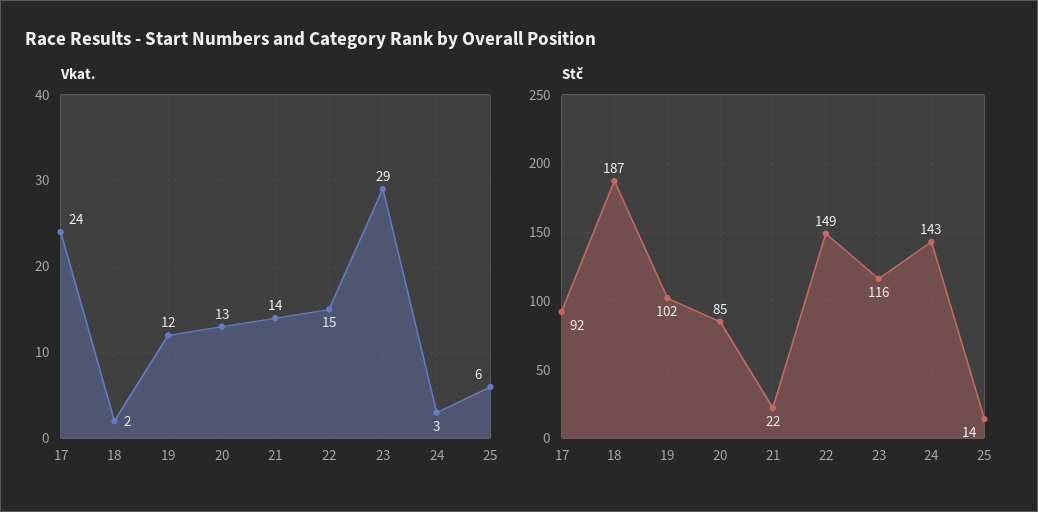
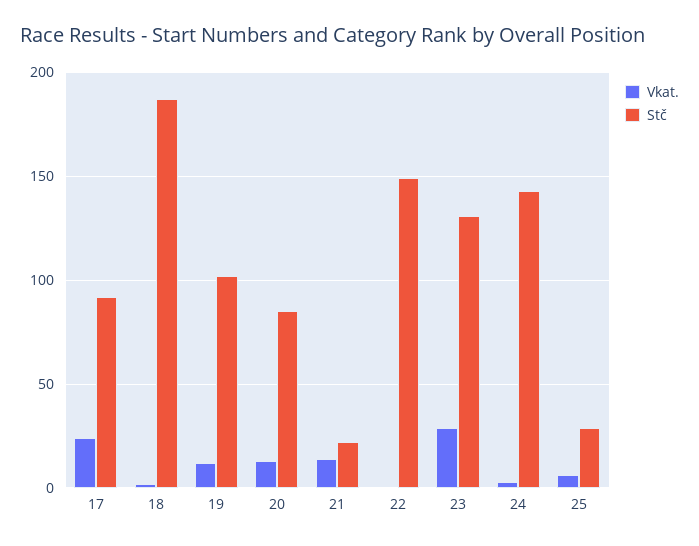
Vkat., 22: 15 -> 0
Stč, 23: 116 -> 130
Stč, 25: 14 -> 30

